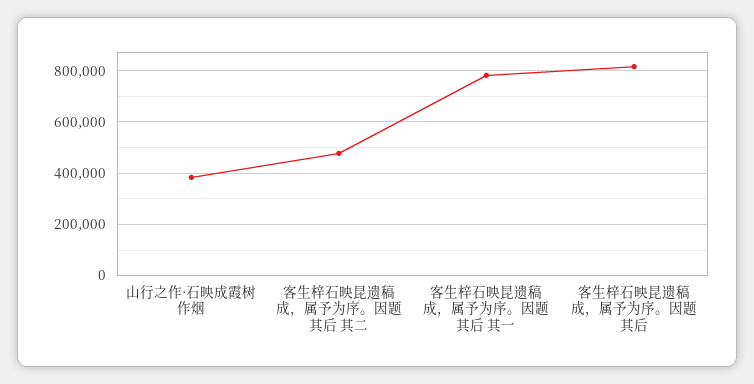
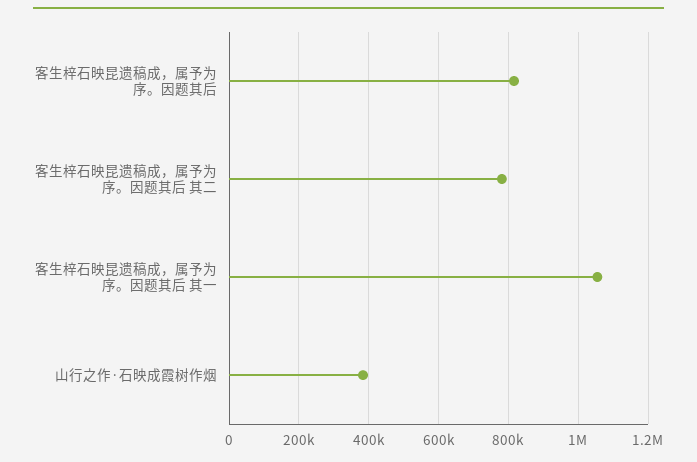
客生梓石映昆遗稿成，属予为序。因题其后 其二: 475000 -> 780000
客生梓石映昆遗稿成，属予为序。因题其后 其一: 775000 -> 1060000

